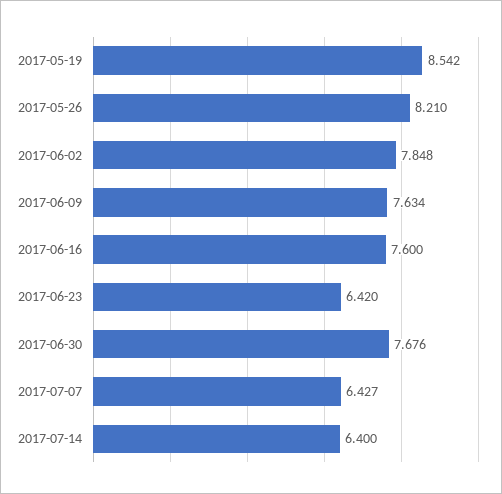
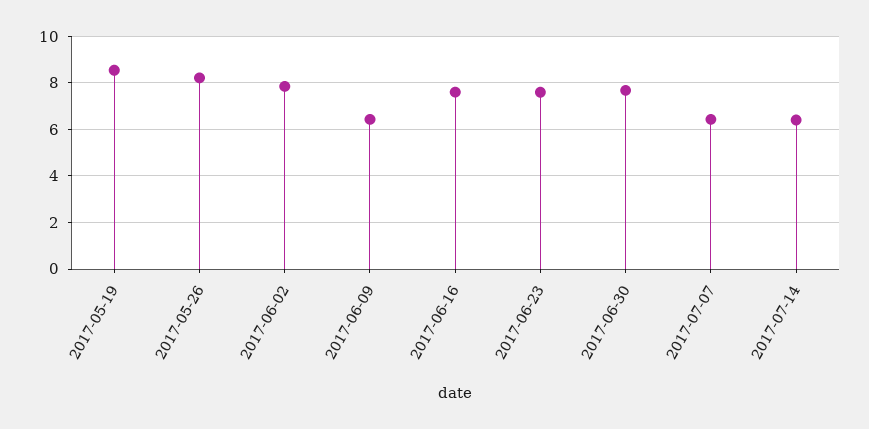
2017-06-09: 7.634 -> 6.5
2017-06-23: 6.42 -> 7.5

